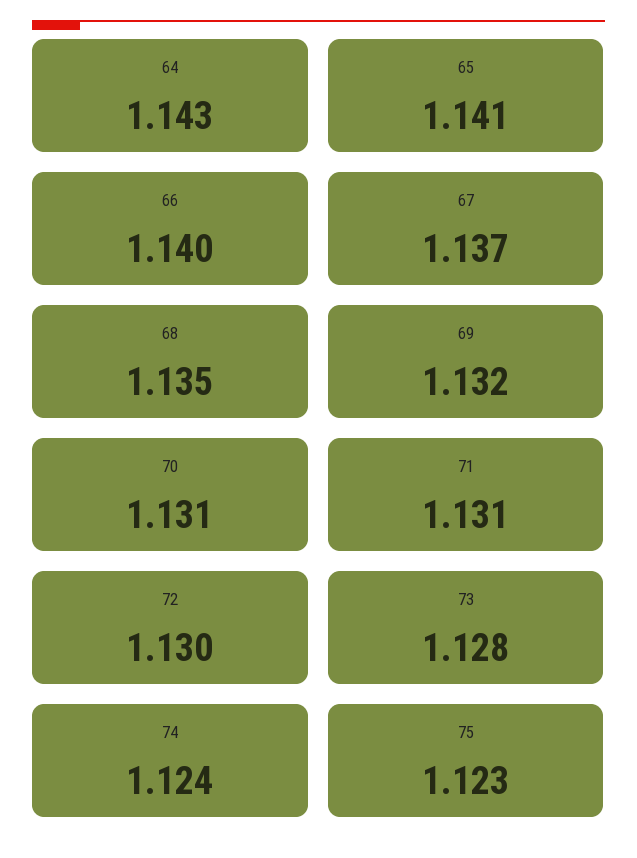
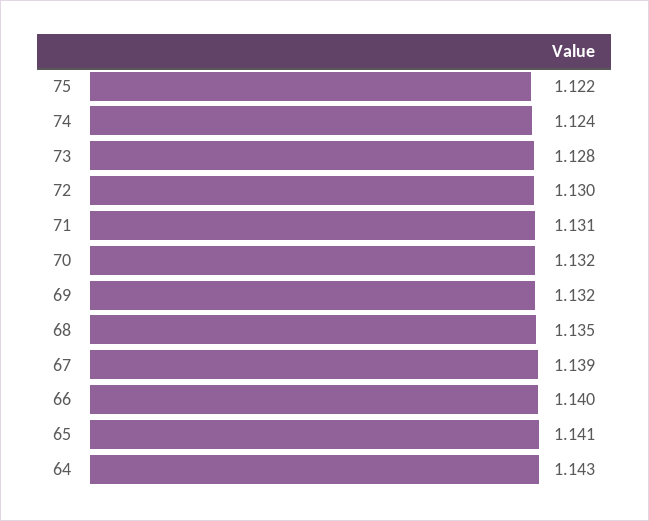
67: 1.137 -> 1.139
70: 1.131 -> 1.132
75: 1.123 -> 1.122

